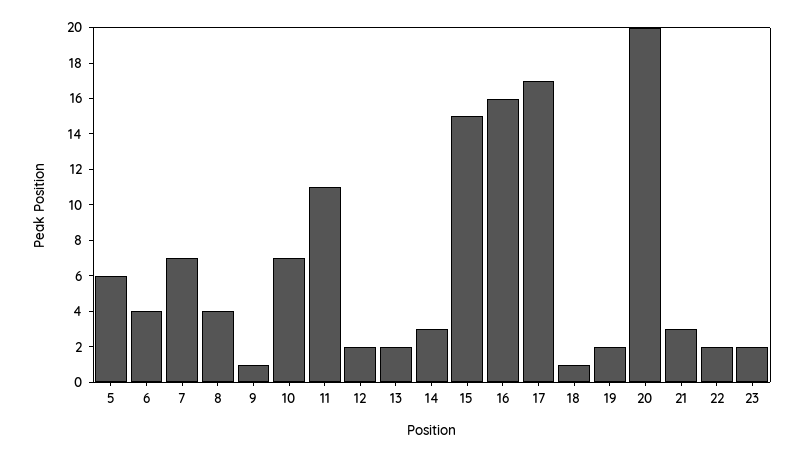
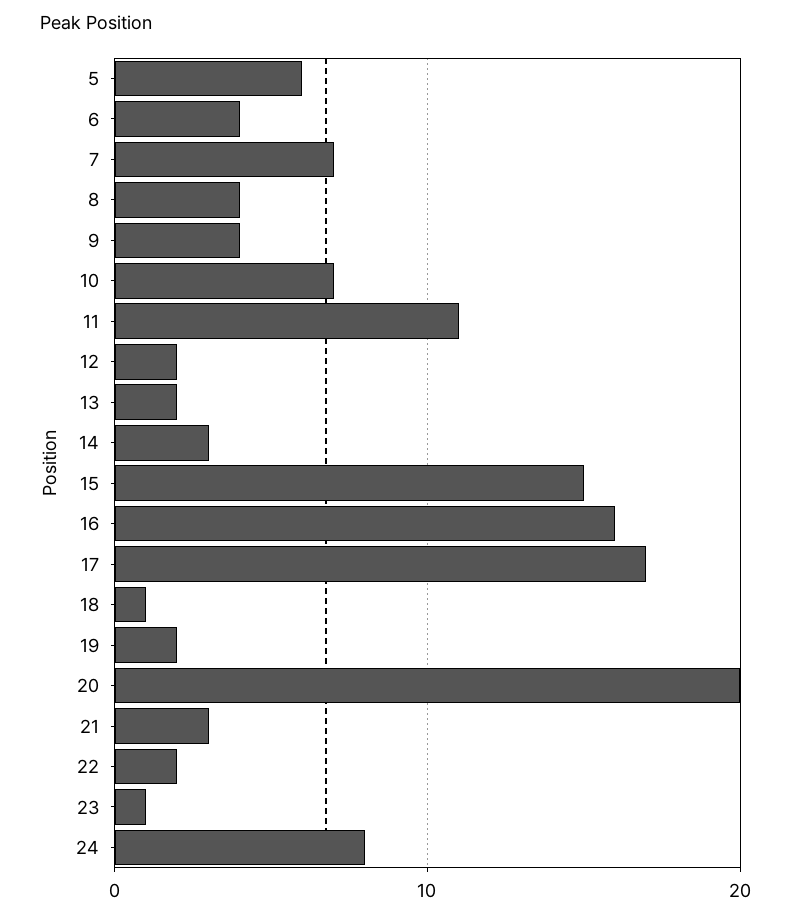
9: 1 -> 4
23: 2 -> 1
24: none -> 8

